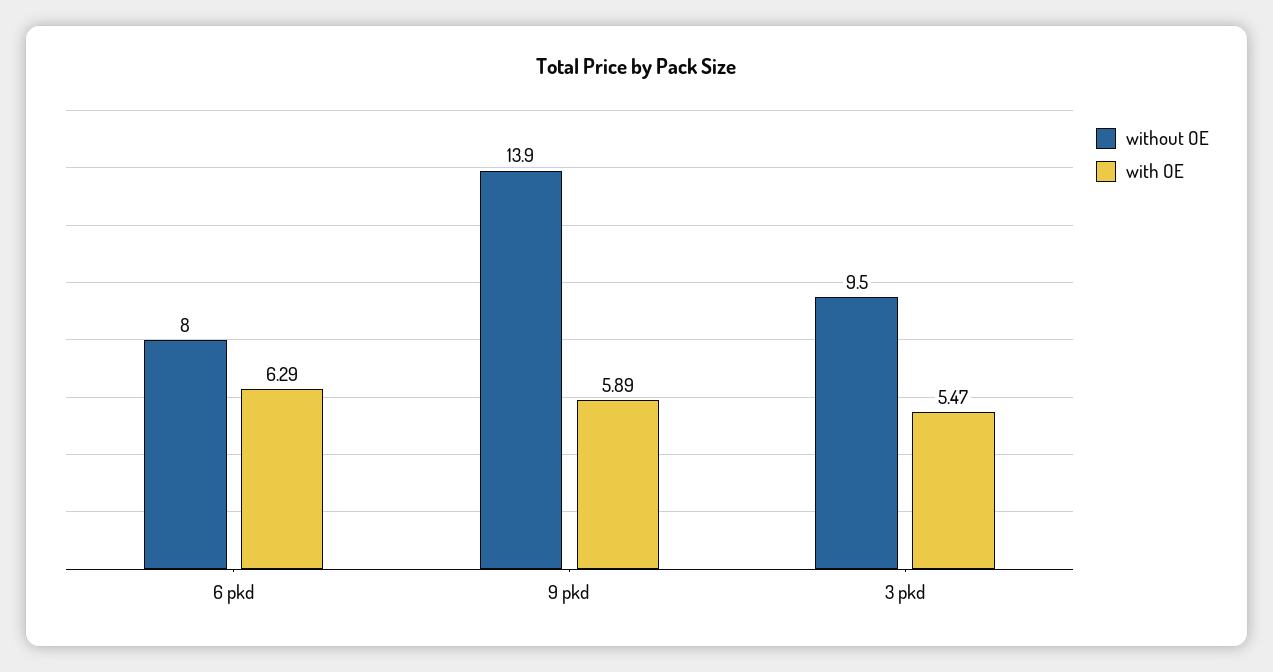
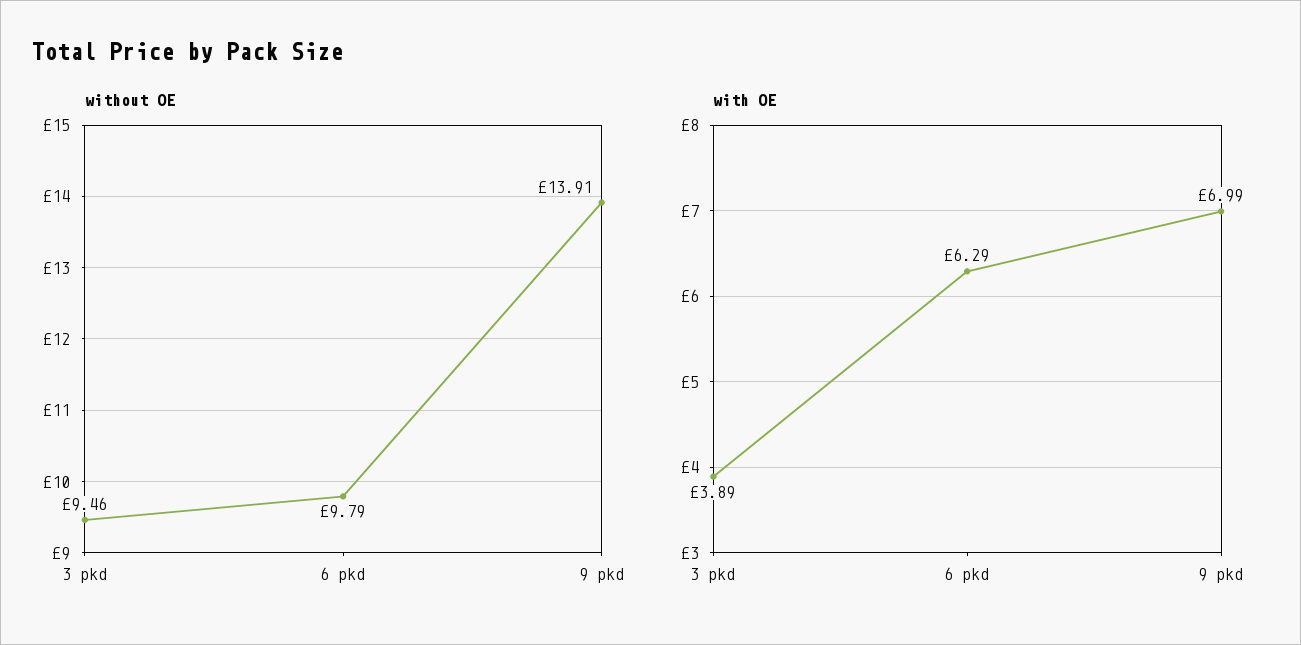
without OE, 6 pkd: 8 -> 9.79
with OE, 9 pkd: 5.89 -> 6.99
with OE, 3 pkd: 5.47 -> 3.89

